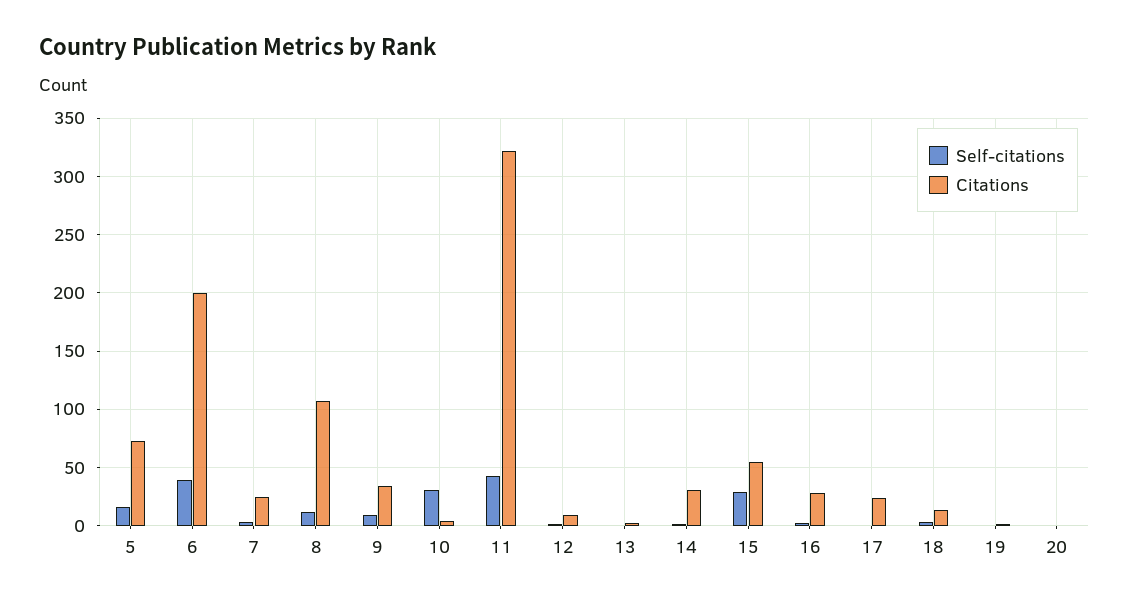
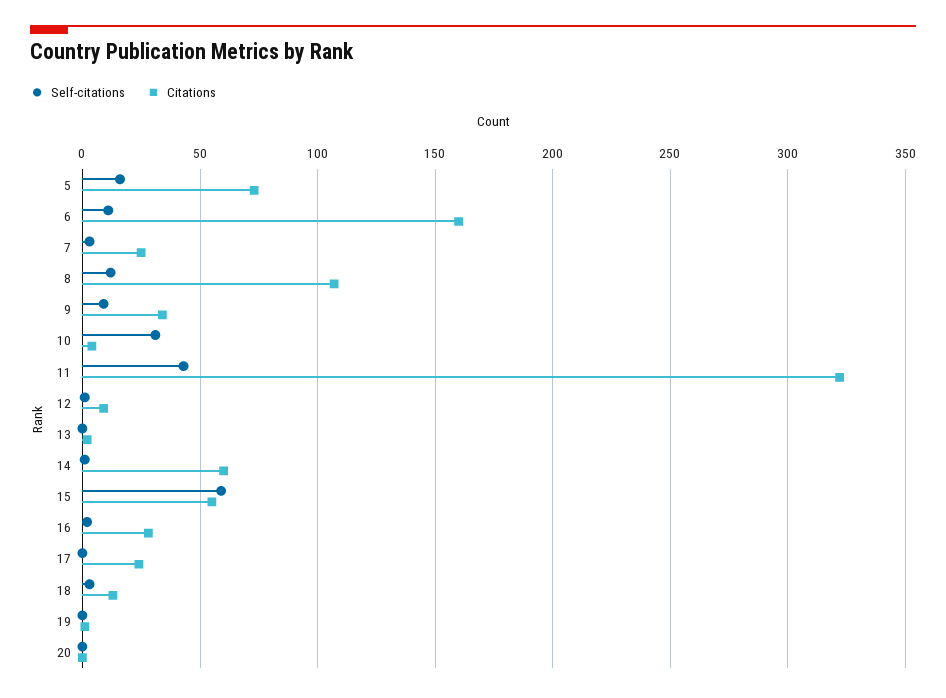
Self-citations, 6: 40 -> 10
Citations, 6: 200 -> 160
Citations, 14: 30 -> 60
Self-citations, 15: 30 -> 60

